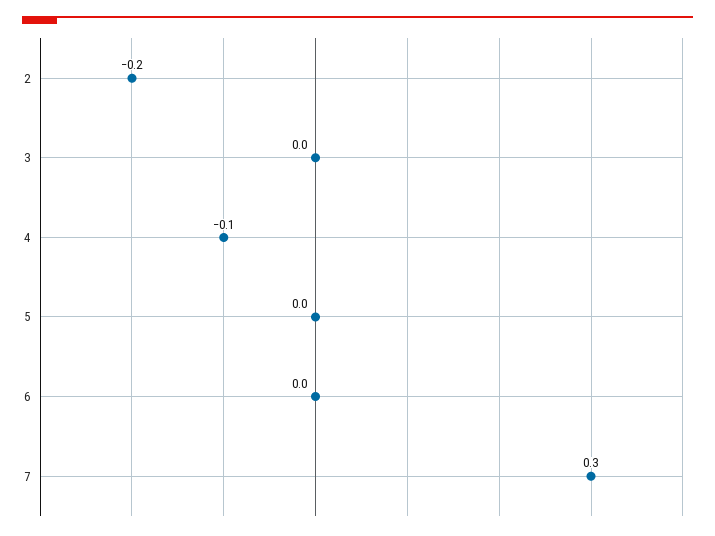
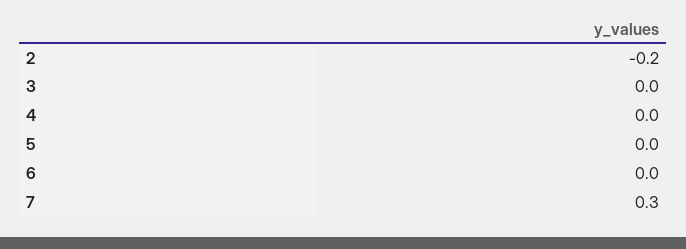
4: -0.1 -> 0

